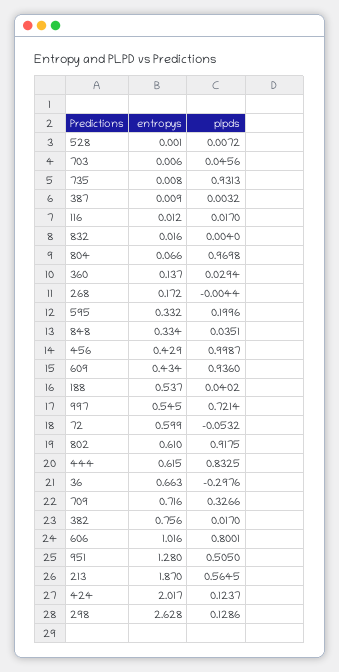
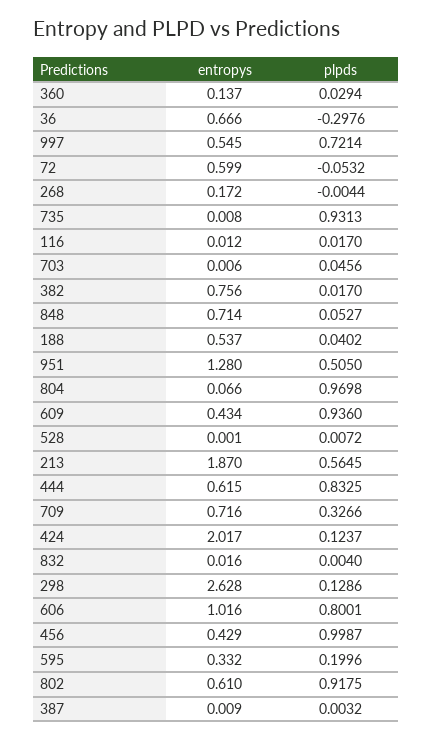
entropys, 848: 0.334 -> 0.714
plpds, 848: 0.0351 -> 0.0527
entropys, 36: 0.663 -> 0.666

